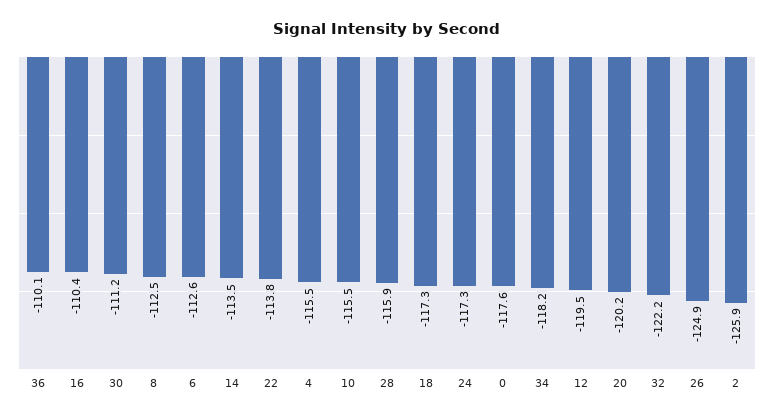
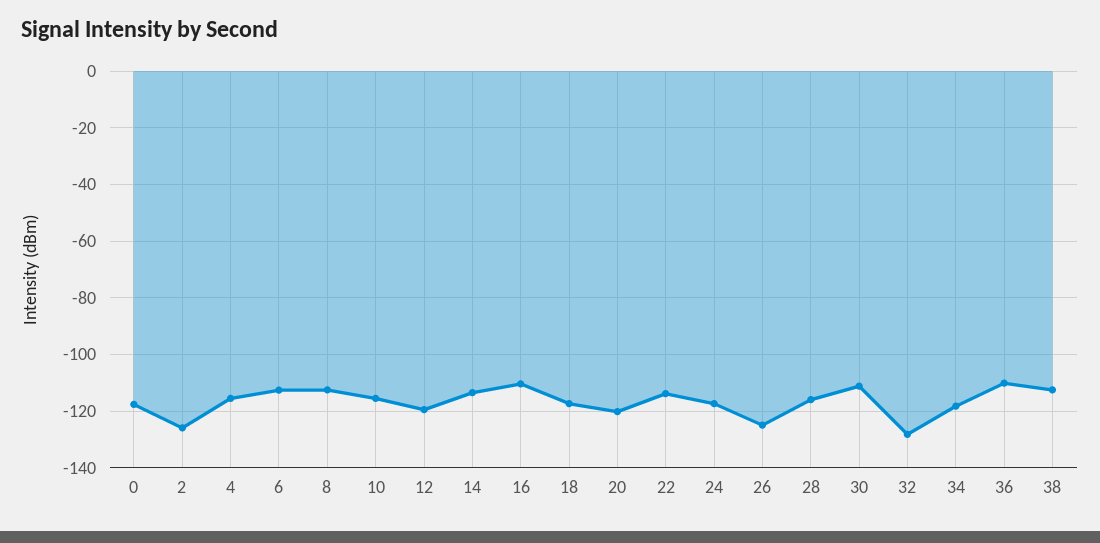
32: -122.2 -> -127.5
38: none -> -112.5

